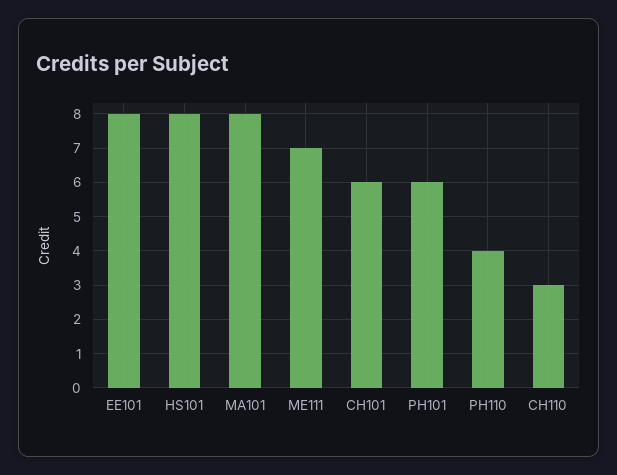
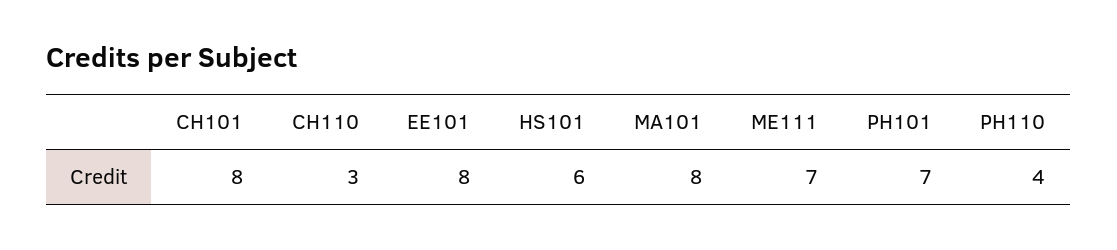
HS101: 8 -> 6
CH101: 6 -> 8
PH101: 6 -> 7

